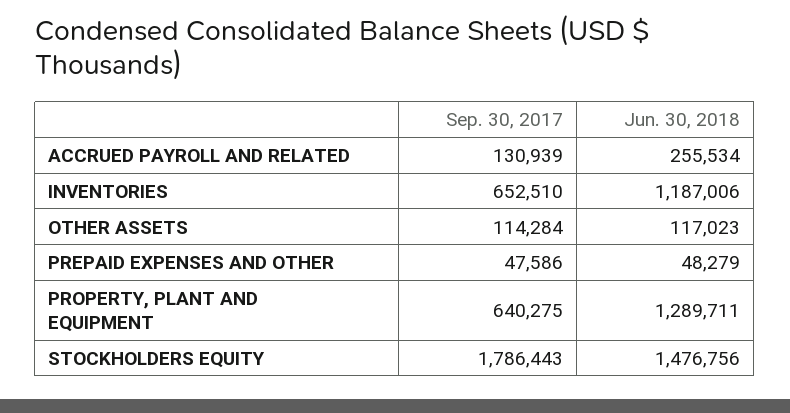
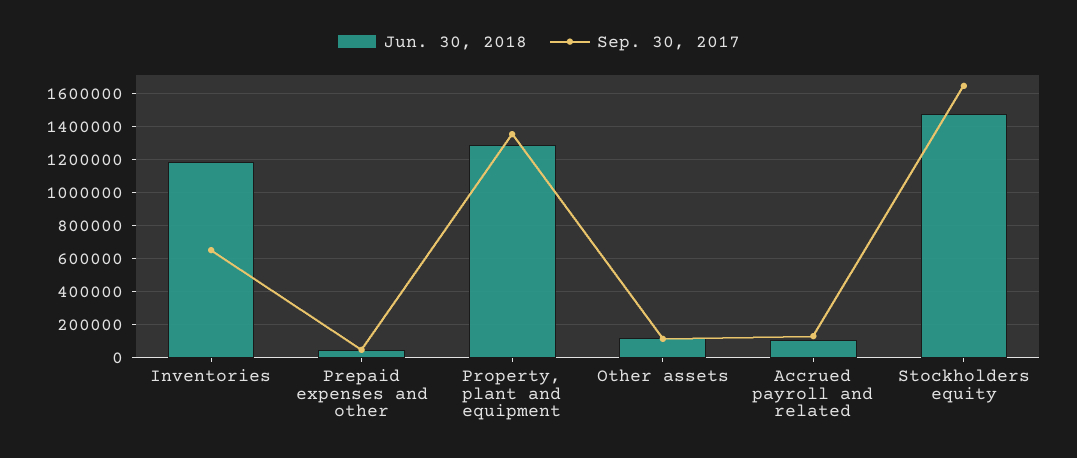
Jun. 30, 2018, ACCRUED PAYROLL AND RELATED: 255534 -> 100000
Sep. 30, 2017, PROPERTY, PLANT AND EQUIPMENT: 640275 -> 1350000
Sep. 30, 2017, STOCKHOLDERS EQUITY: 1786443 -> 1650000

